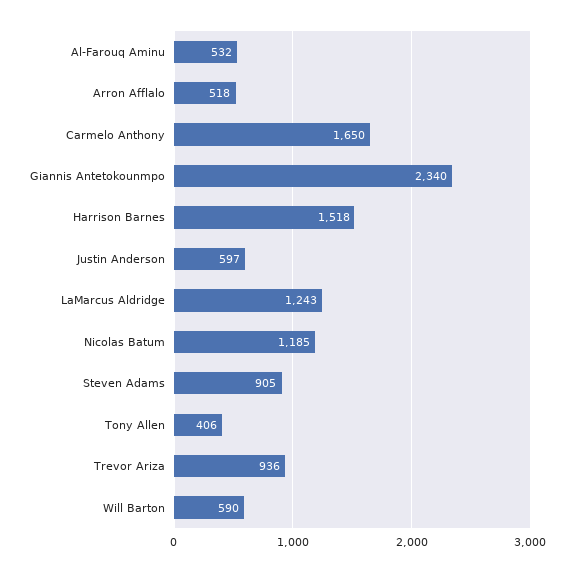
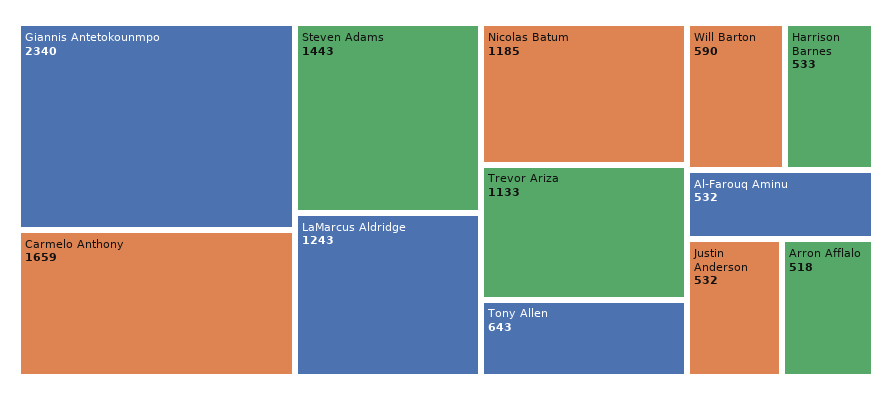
Carmelo Anthony: 1650 -> 1659
Harrison Barnes: 1518 -> 533
Justin Anderson: 597 -> 532
Steven Adams: 905 -> 1443
Tony Allen: 406 -> 643
Trevor Ariza: 936 -> 1133

